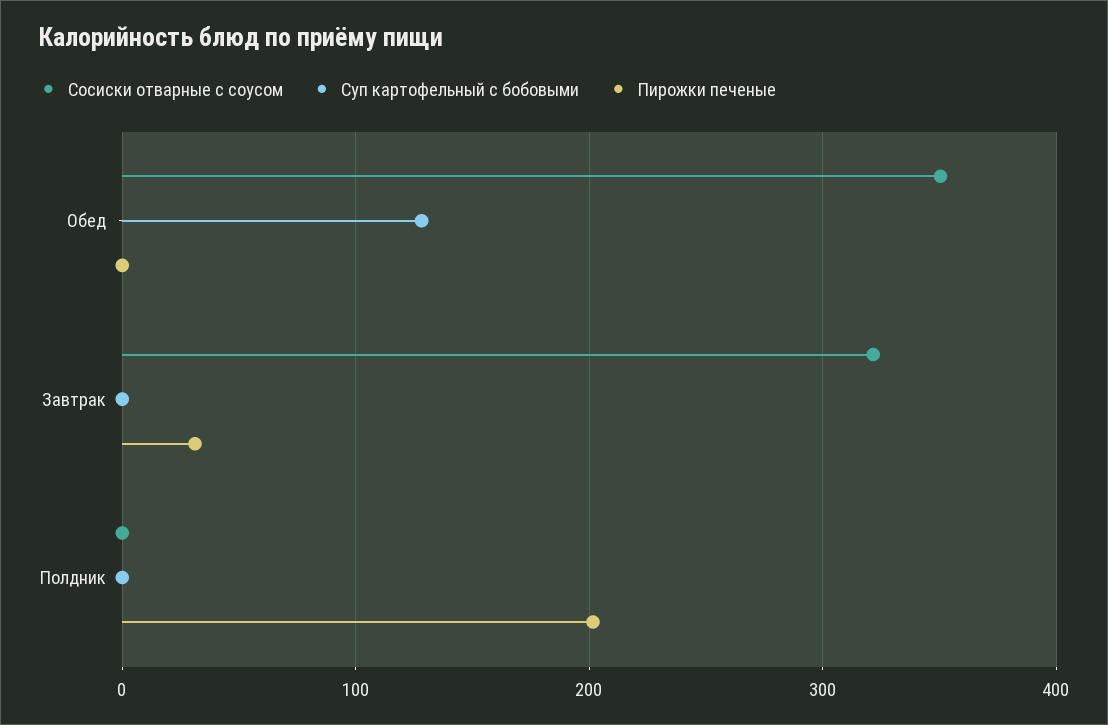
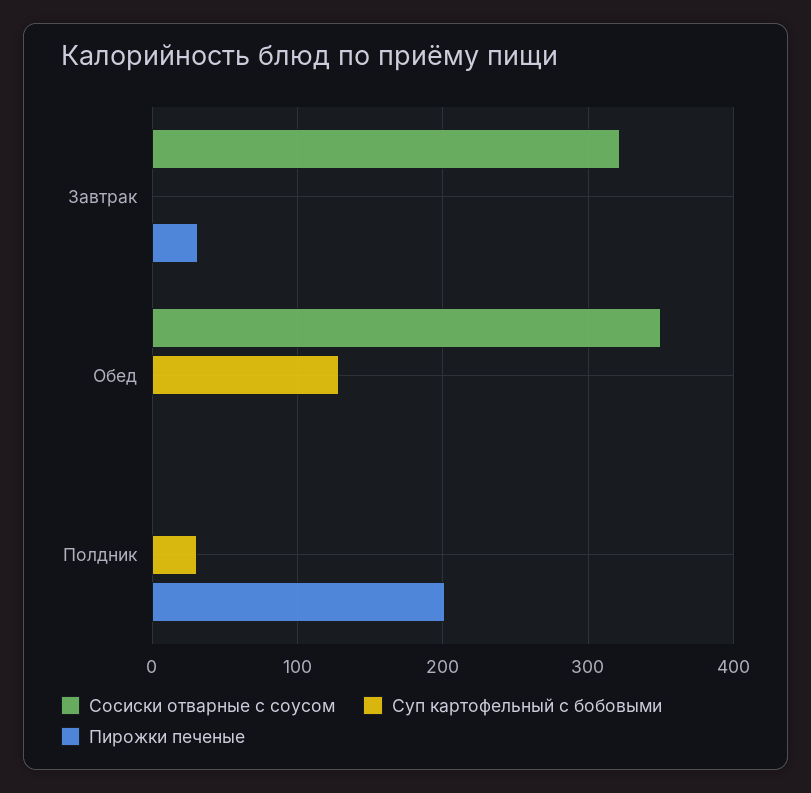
Суп картофельный с бобовыми, Полдник: 0 -> 30

